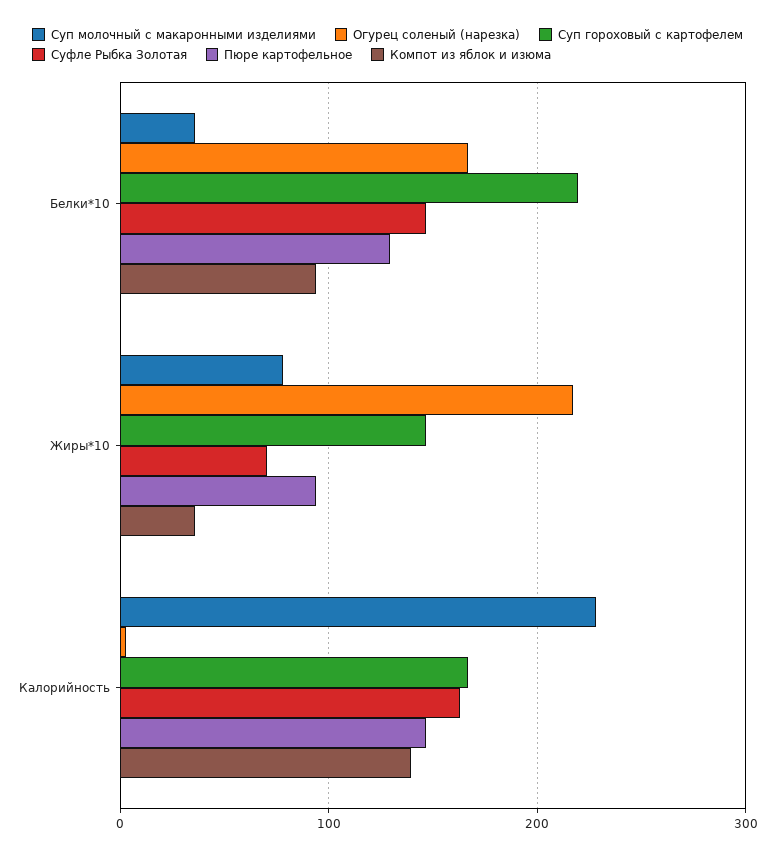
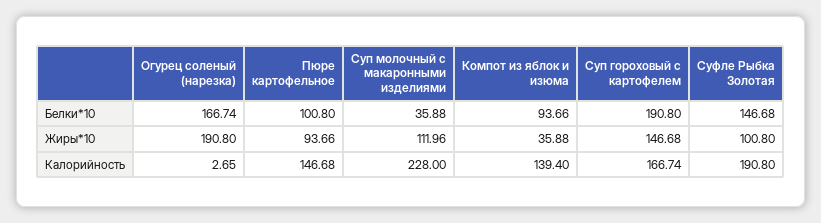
Суп гороховый с картофелем, Белки*10: 220 -> 190.8
Пюре картофельное, Белки*10: 130 -> 100.8
Суп молочный с макаронными изделиями, Жиры*10: 80 -> 111.96
Огурец соленый (нарезка), Жиры*10: 220 -> 190.8
Суфле Рыбка Золотая, Жиры*10: 70 -> 100.8
Суфле Рыбка Золотая, Калорийность: 160 -> 190.8

